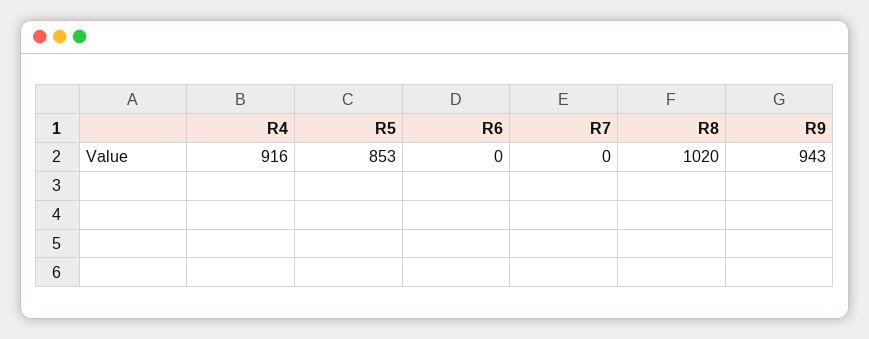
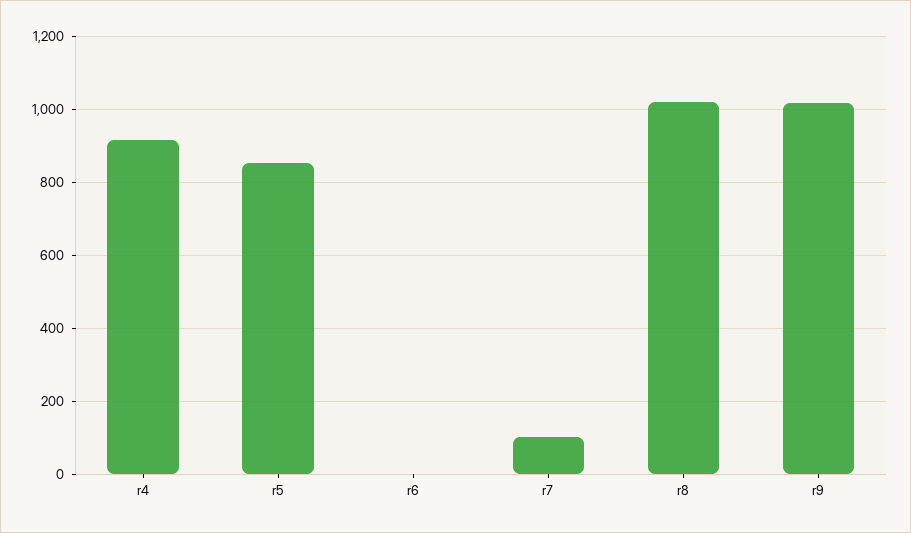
R7: 0 -> 100
R9: 943 -> 1020

